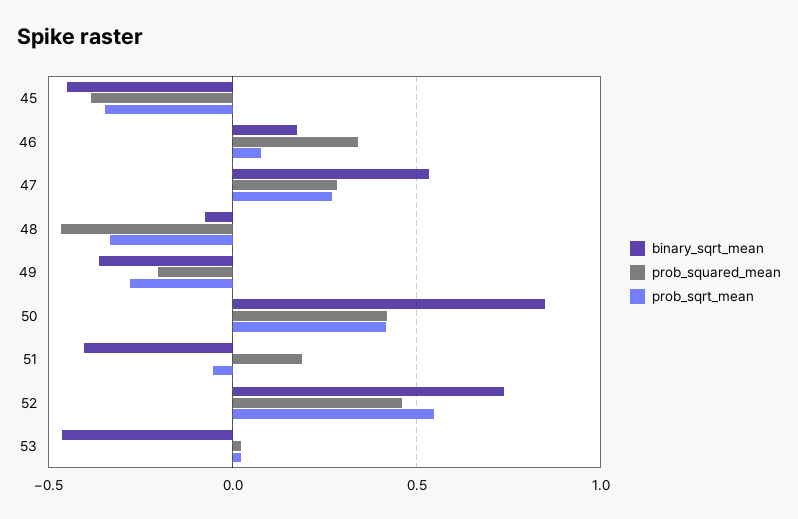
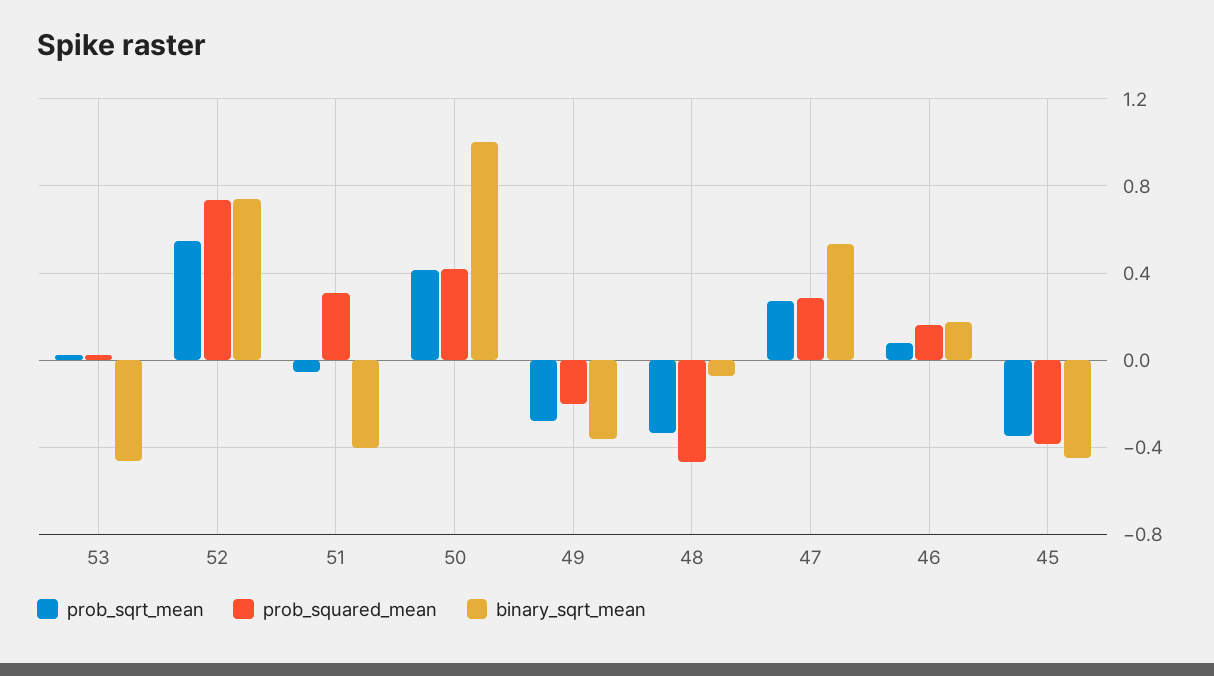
prob_squared_mean, 46: 0.35 -> 0.15
binary_sqrt_mean, 50: 0.85 -> 1
prob_squared_mean, 51: 0.2 -> 0.3
prob_squared_mean, 52: 0.45 -> 0.75

